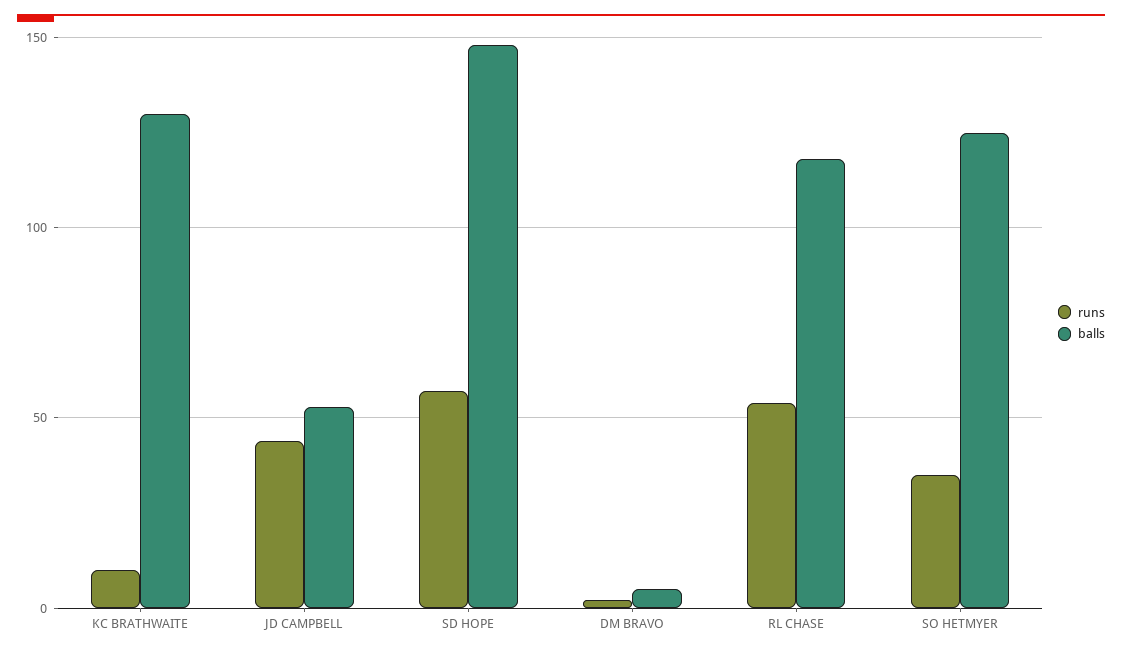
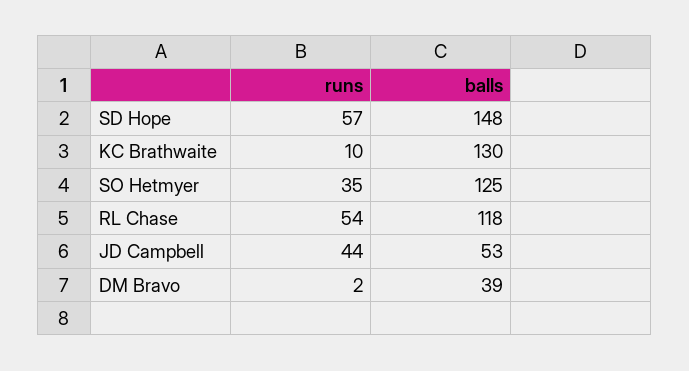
balls, DM BRAVO: 5 -> 39

